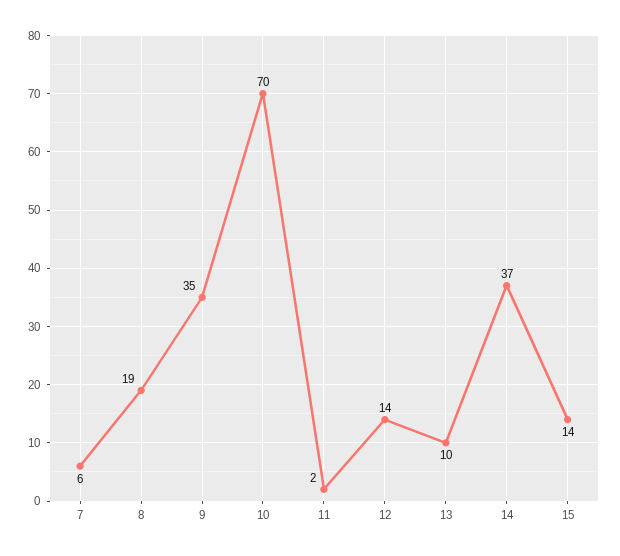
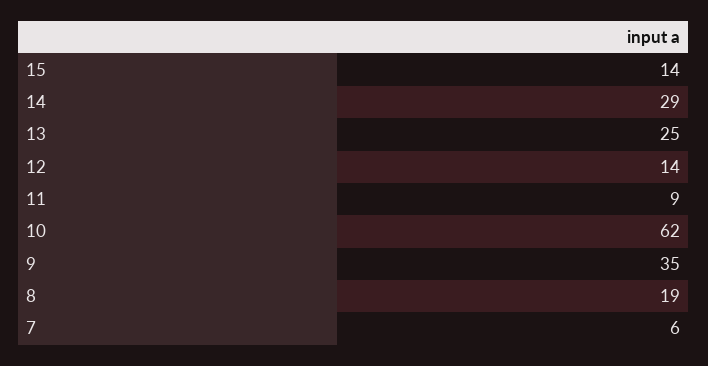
10: 70 -> 62
11: 2 -> 9
13: 10 -> 25
14: 37 -> 29

